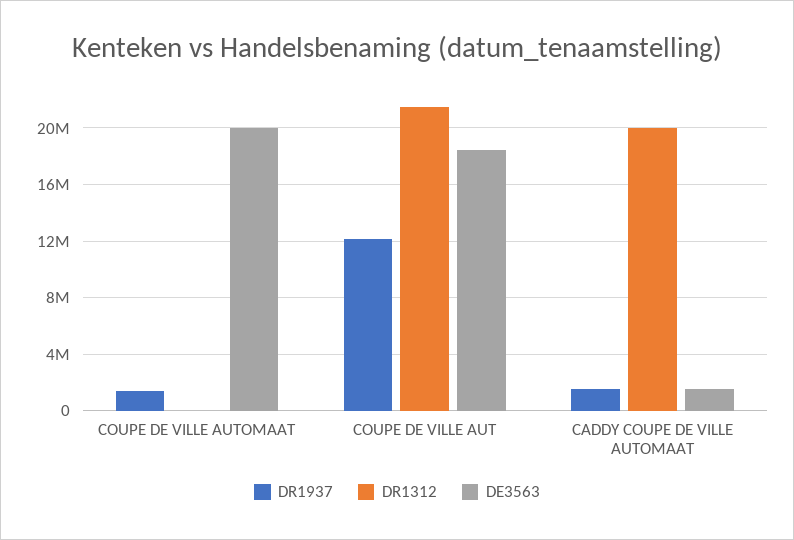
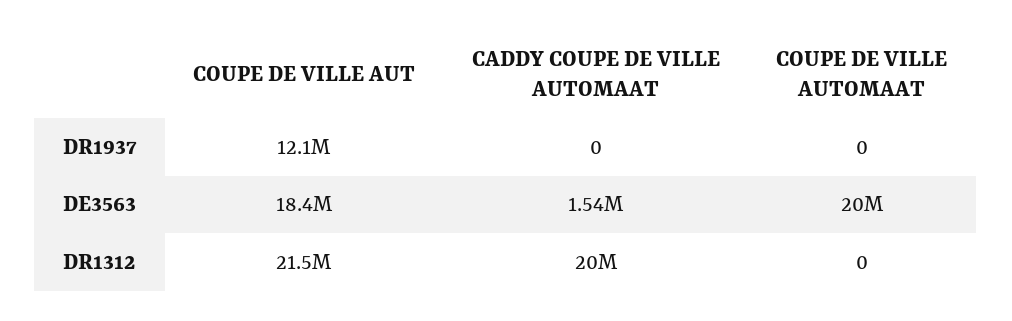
DR1937, COUPE DE VILLE AUTOMAAT: 1500000 -> 0
DR1937, CADDY COUPE DE VILLE AUTOMAAT: 1500000 -> 0

